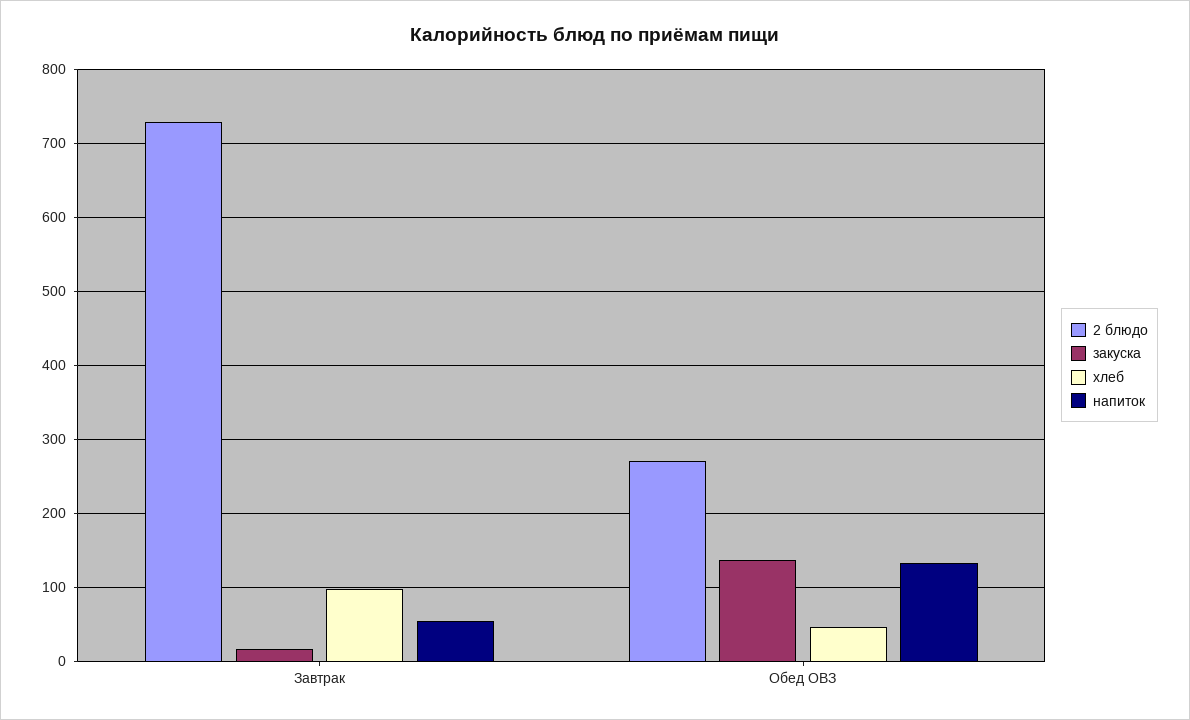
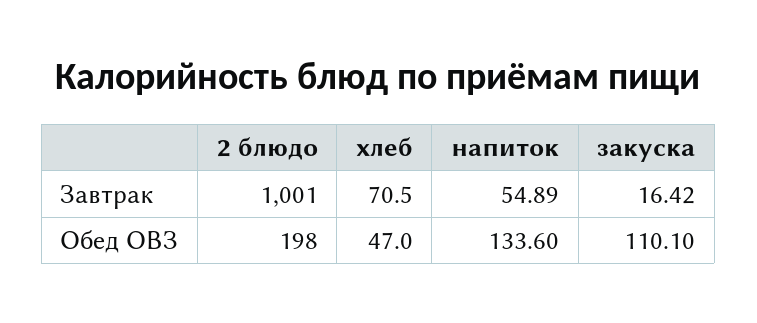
2 блюдо, Завтрак: 730 -> 1001
хлеб, Завтрак: 100 -> 70.5
2 блюдо, Обед ОВЗ: 270 -> 198
закуска, Обед ОВЗ: 140 -> 110.1

